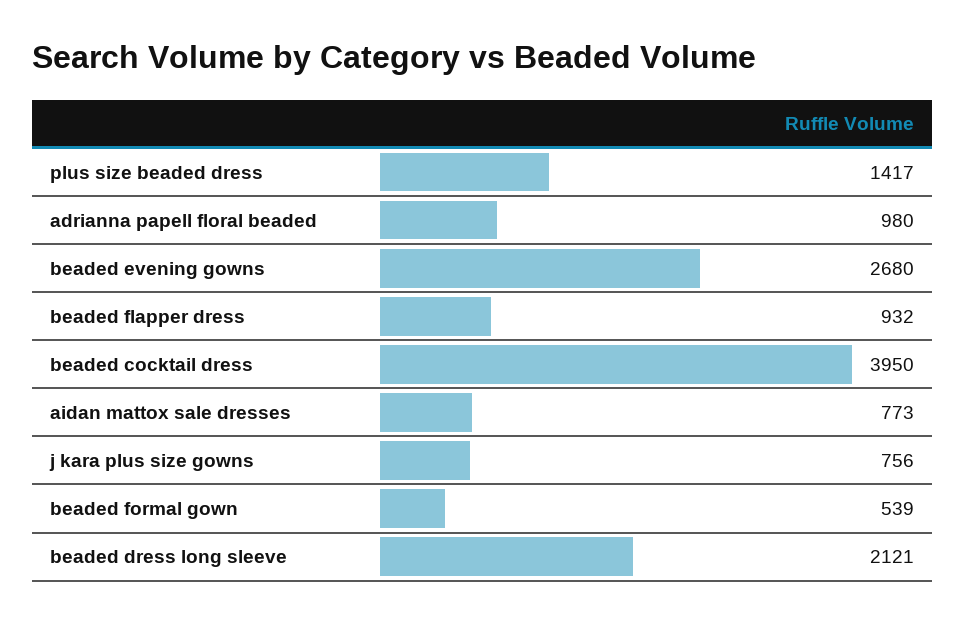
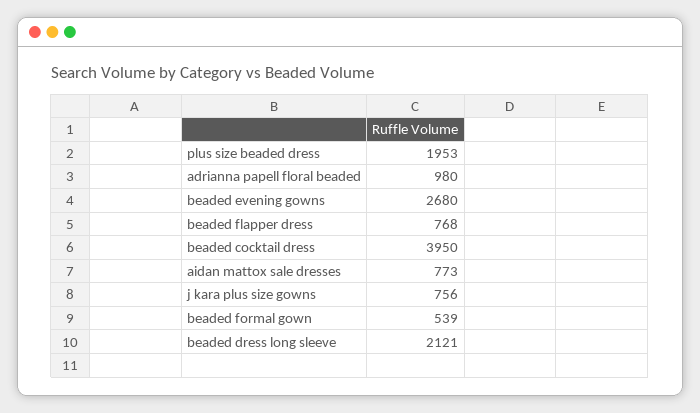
plus size beaded dress: 1417 -> 1953
beaded flapper dress: 932 -> 768

